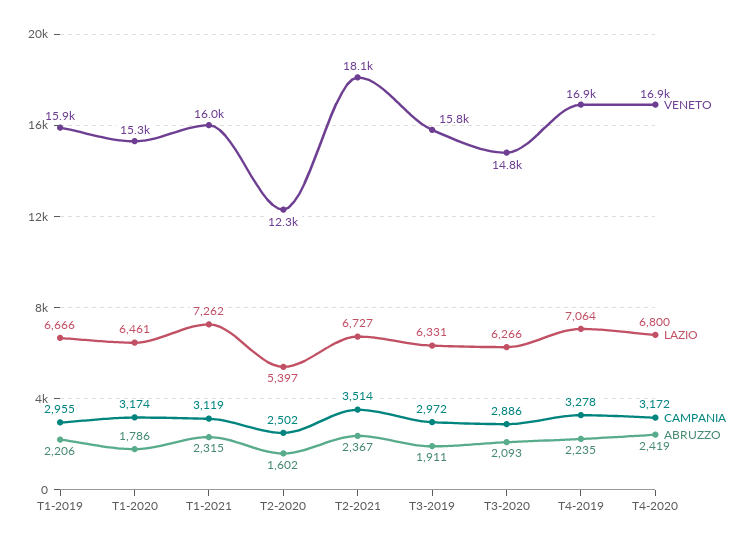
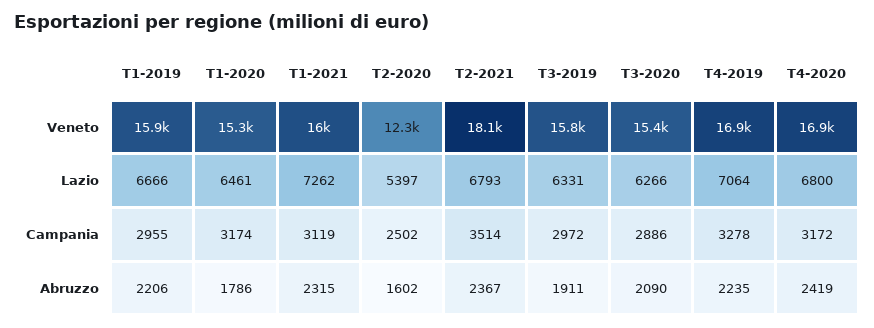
LAZIO, T2-2021: 6727 -> 6793
VENETO, T3-2020: 14800 -> 15400
ABRUZZO, T3-2020: 2093 -> 2090

